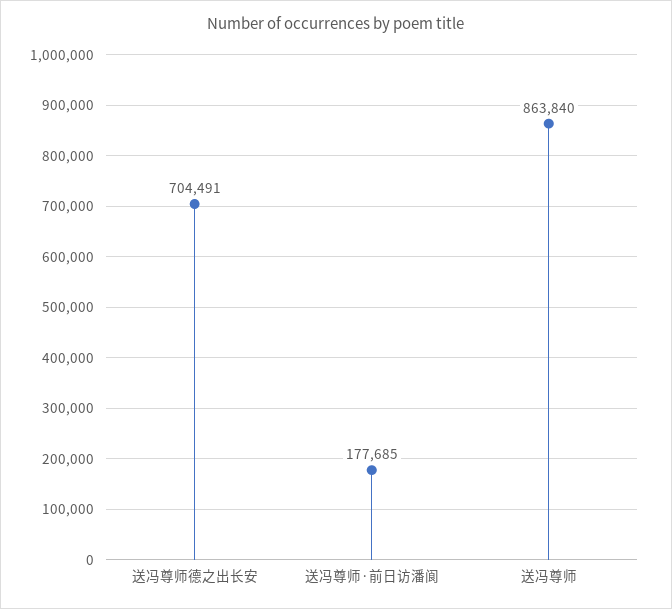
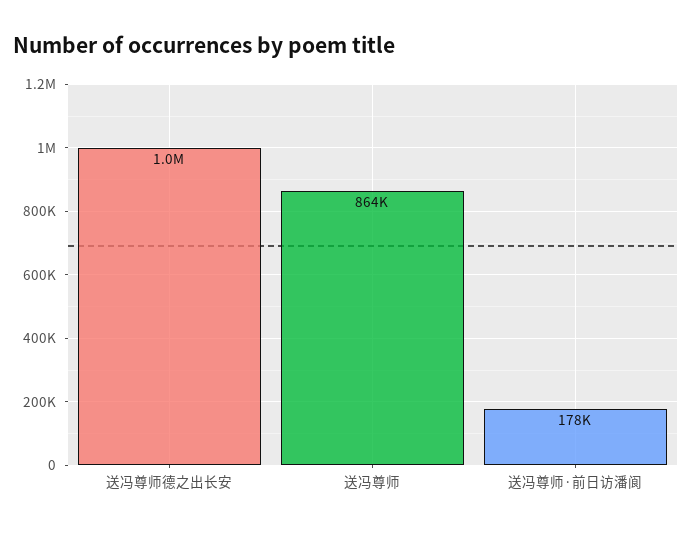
送冯尊师德之出长安: 704491 -> 1000000

